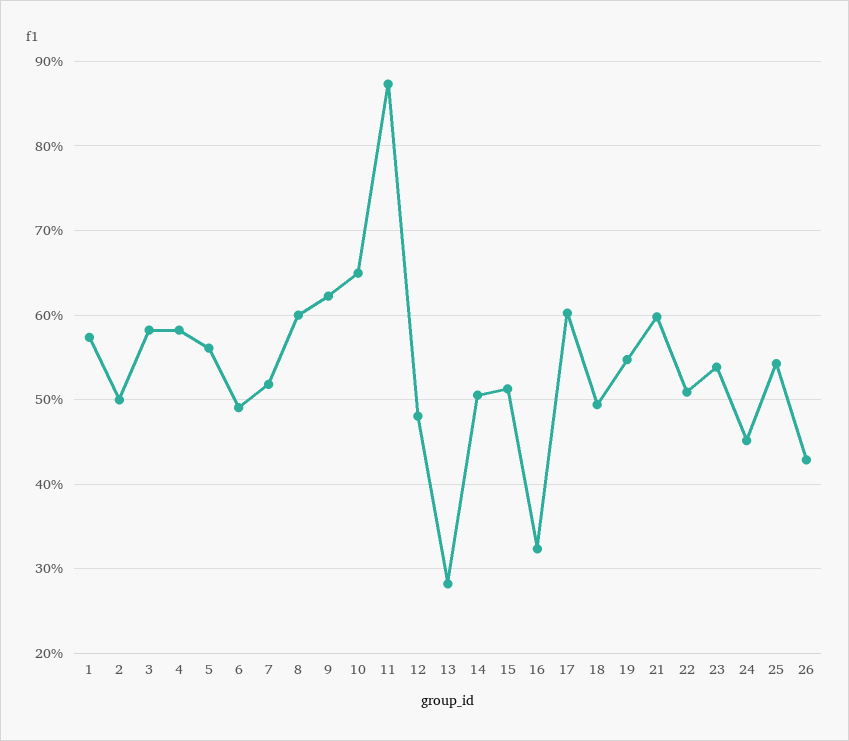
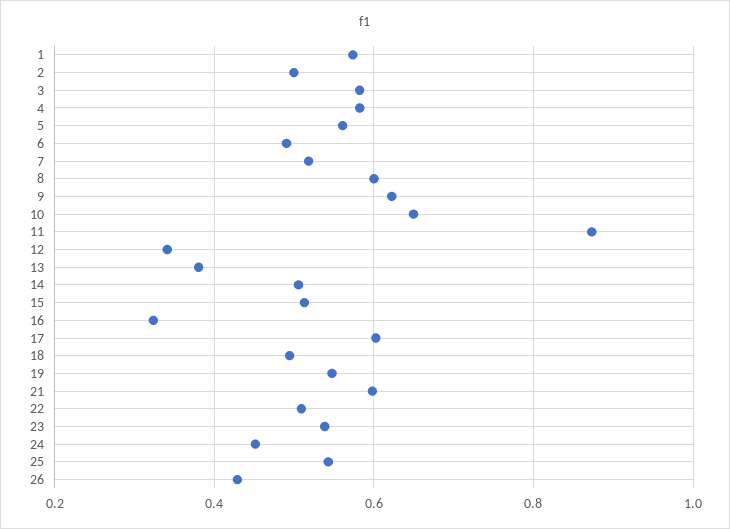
12: 0.48 -> 0.34
13: 0.28 -> 0.38

